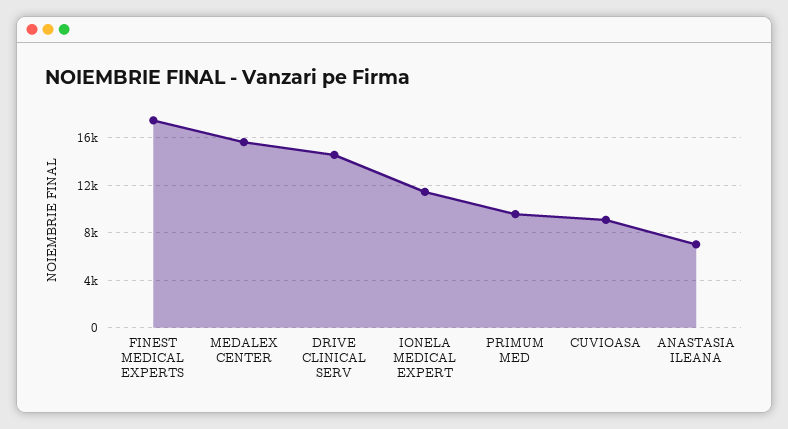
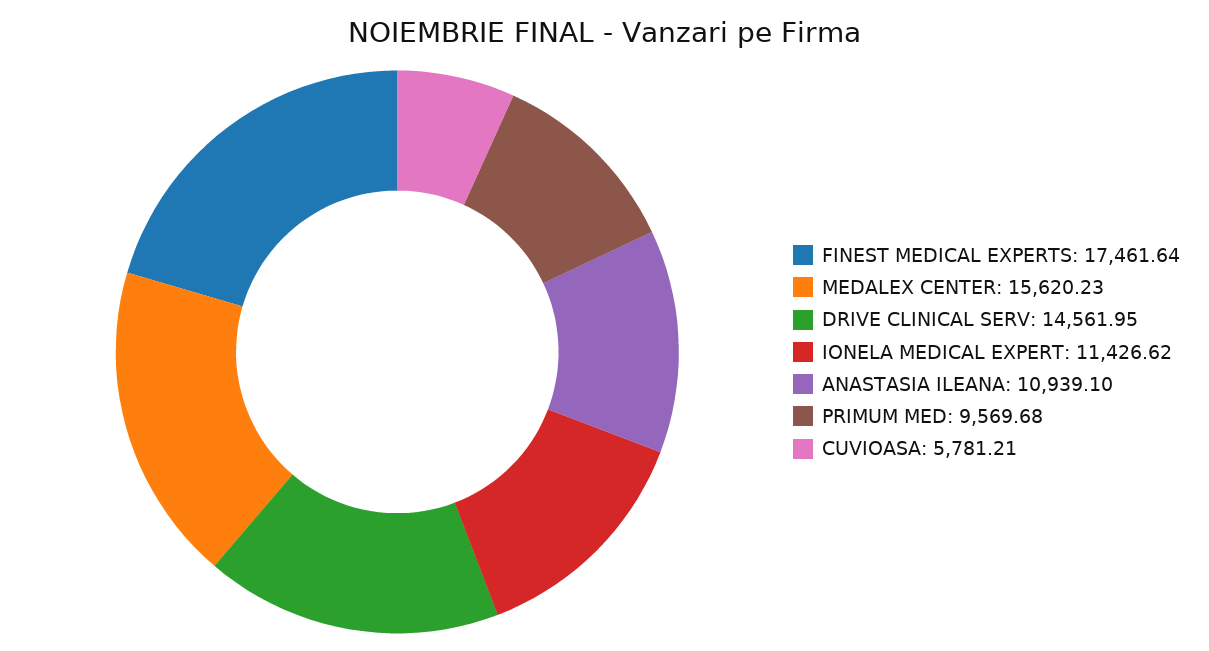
CUVIOASA: 9000 -> 5781.21
ANASTASIA ILEANA: 7000 -> 10939.1

